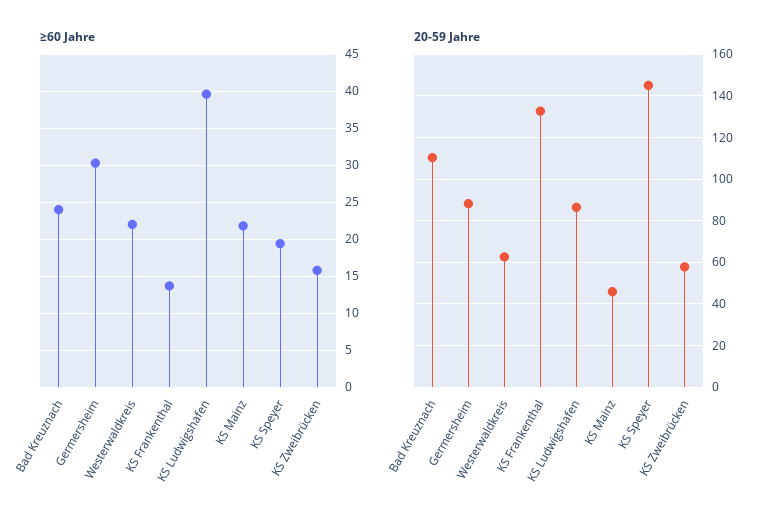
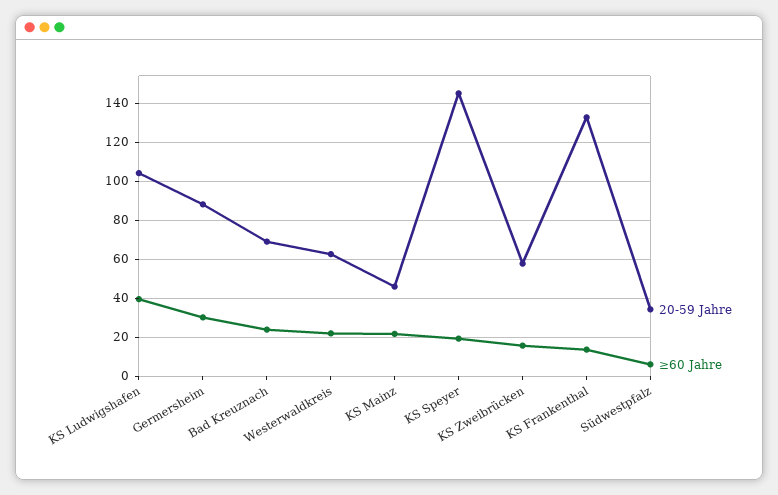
20-59 Jahre, Bad Kreuznach: 110 -> 70
20-59 Jahre, KS Ludwigshafen: 85 -> 105
20-59 Jahre, Südwestpfalz: none -> 35
≥60 Jahre, Südwestpfalz: none -> 5

